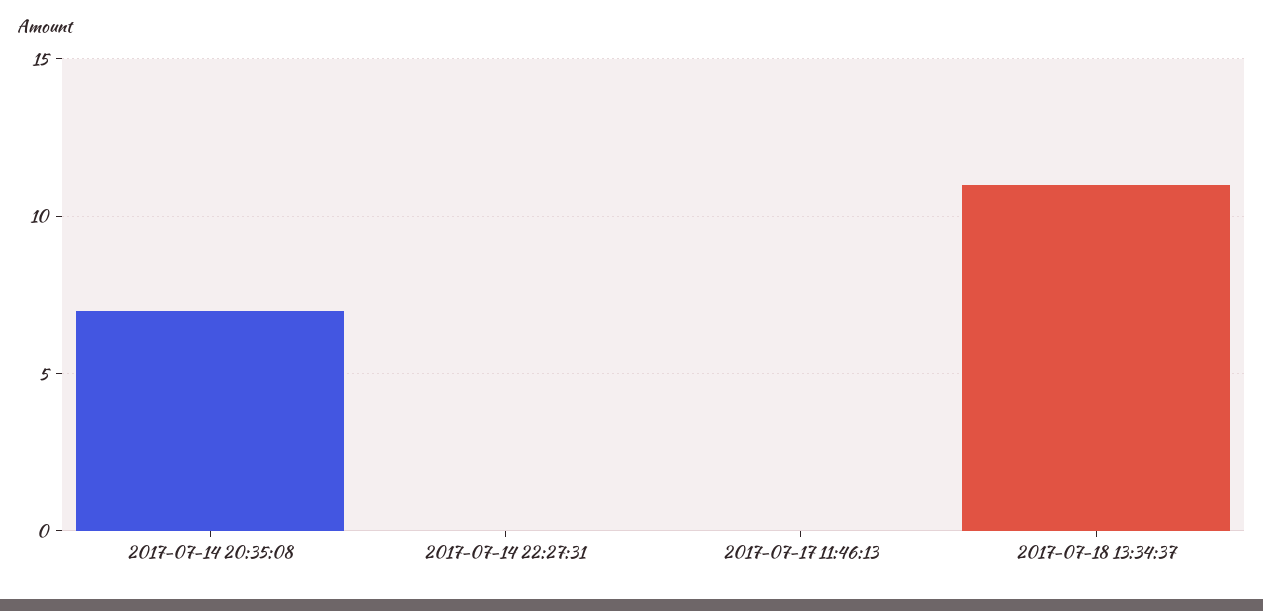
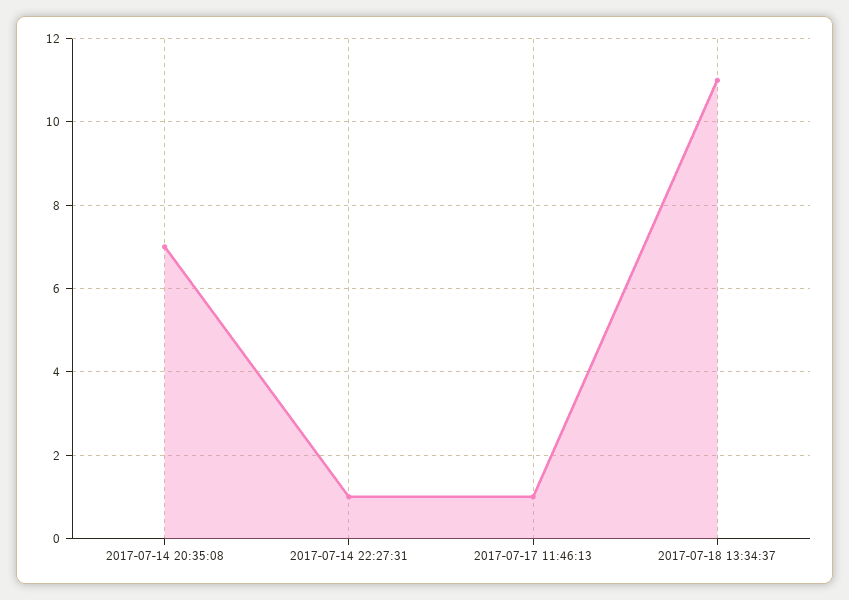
2017-07-14 22:27:31: 0 -> 1
2017-07-17 11:46:13: 0 -> 1

